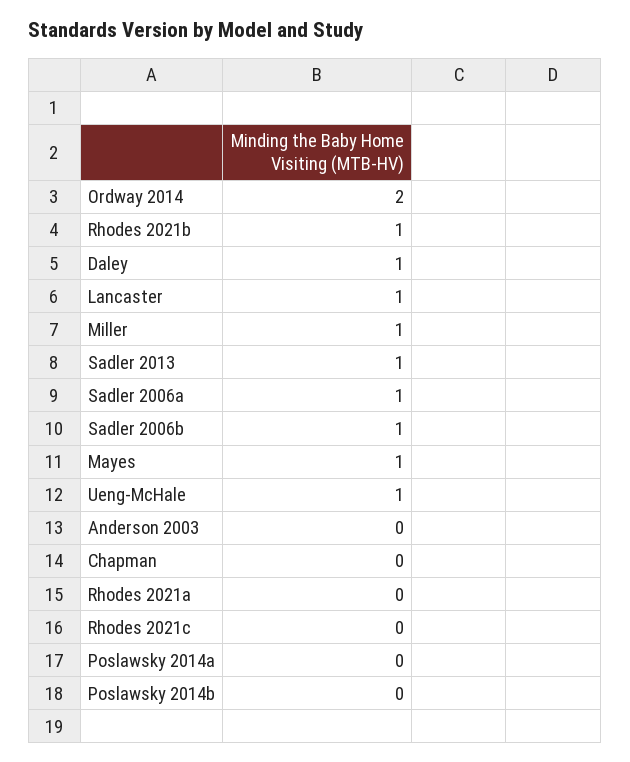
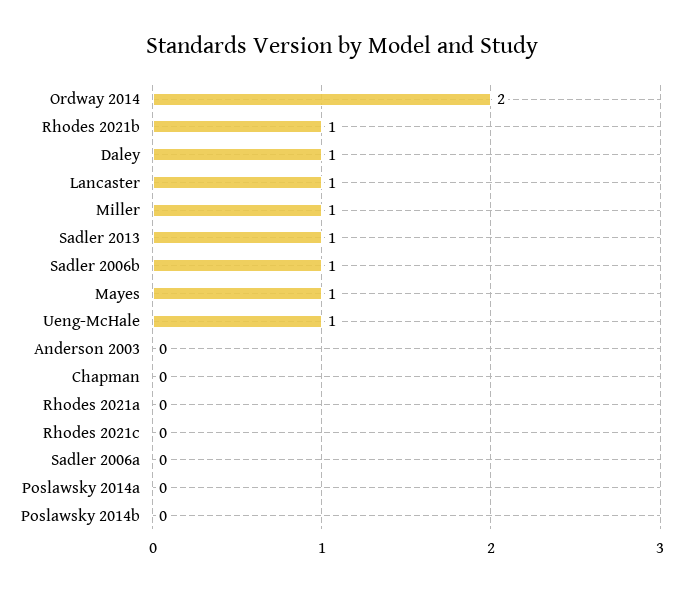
Sadler 2006a: 1 -> 0

